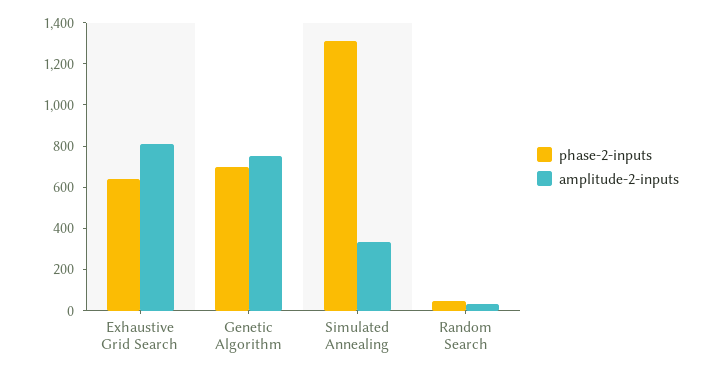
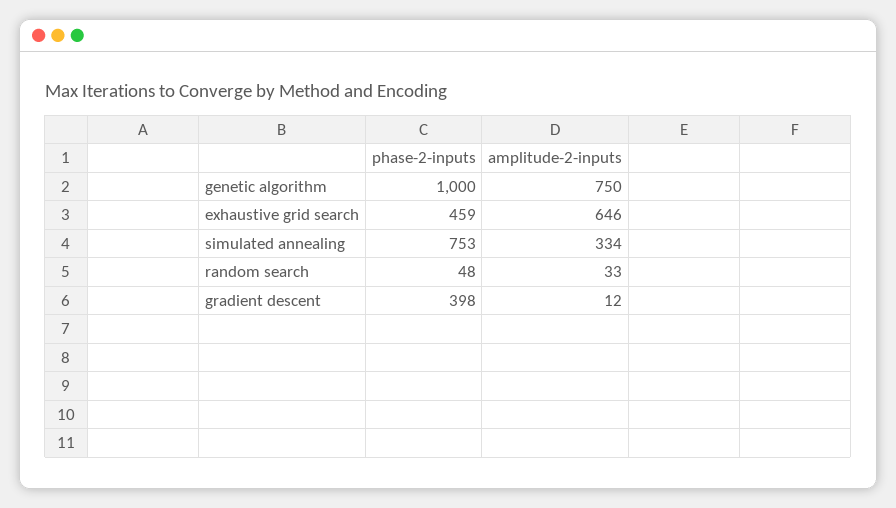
phase-2-inputs, Exhaustive Grid Search: 650 -> 459
amplitude-2-inputs, Exhaustive Grid Search: 800 -> 646
phase-2-inputs, Genetic Algorithm: 700 -> 1000
phase-2-inputs, Simulated Annealing: 1300 -> 753
phase-2-inputs, gradient descent: none -> 398
amplitude-2-inputs, gradient descent: none -> 12

